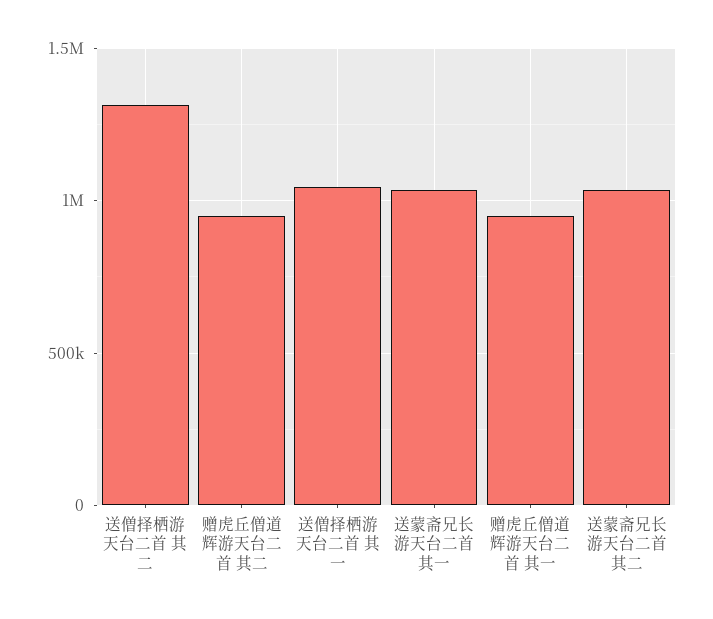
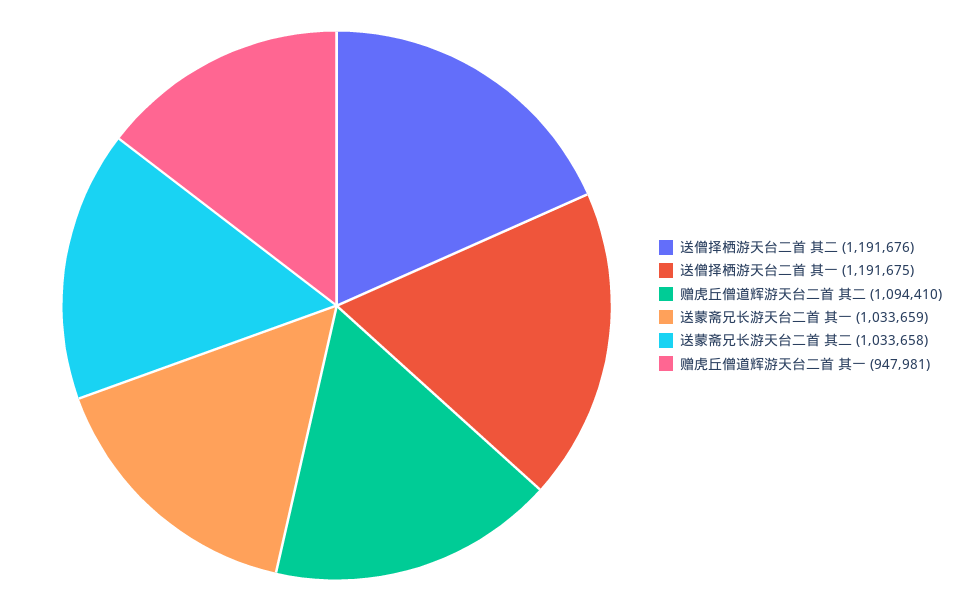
送僧择栖游天台二首 其二: 1300000 -> 1191676
赠虎丘僧道辉游天台二首 其二: 950000 -> 1094410
送僧择栖游天台二首 其一: 1050000 -> 1191675

